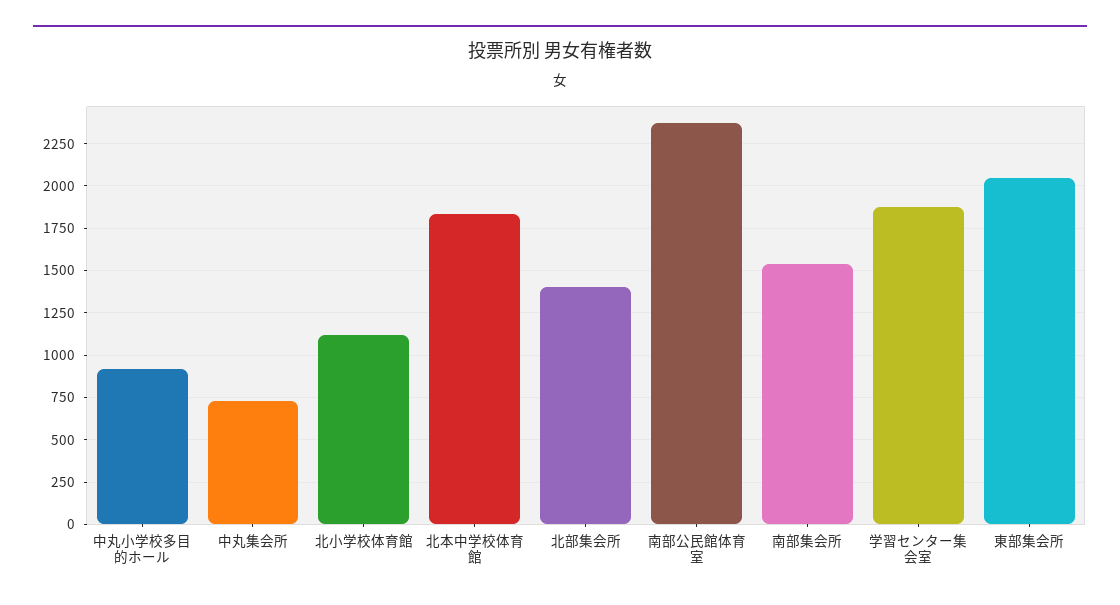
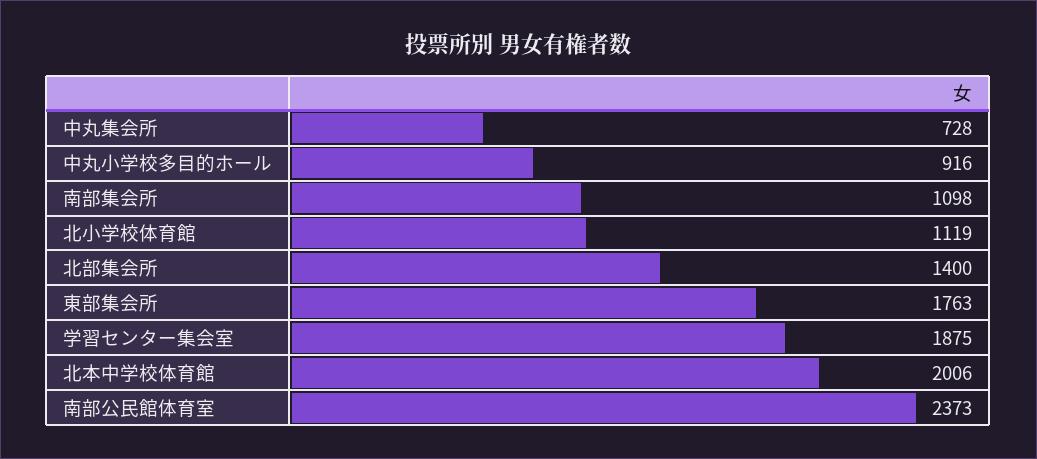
北本中学校体育館: 1850 -> 2006
南部集会所: 1550 -> 1098
東部集会所: 2050 -> 1763

